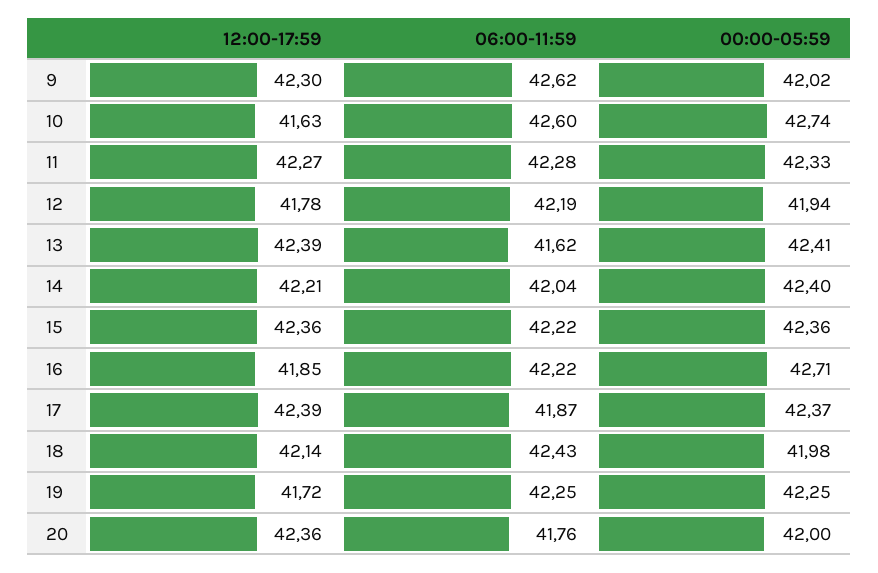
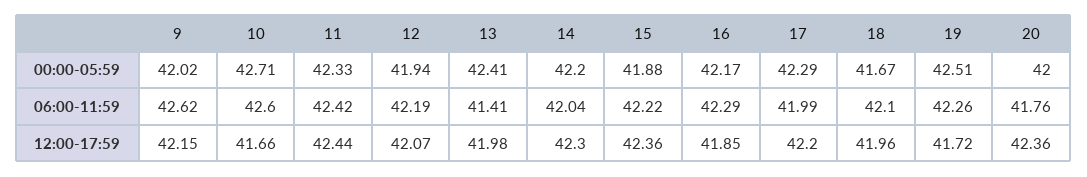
12:00-17:59, 9: 42.3 -> 42.15
12:00-17:59, 10: 41.63 -> 41.66
00:00-05:59, 10: 42.74 -> 42.71
12:00-17:59, 11: 42.27 -> 42.44
06:00-11:59, 11: 42.28 -> 42.42
12:00-17:59, 12: 41.78 -> 42.07
12:00-17:59, 13: 42.39 -> 41.98
06:00-11:59, 13: 41.62 -> 41.41
12:00-17:59, 14: 42.21 -> 42.3
00:00-05:59, 14: 42.4 -> 42.2
00:00-05:59, 15: 42.36 -> 41.88
06:00-11:59, 16: 42.22 -> 42.29
00:00-05:59, 16: 42.71 -> 42.17
12:00-17:59, 17: 42.39 -> 42.2
06:00-11:59, 17: 41.87 -> 41.99
00:00-05:59, 17: 42.37 -> 42.29
12:00-17:59, 18: 42.14 -> 41.96
06:00-11:59, 18: 42.43 -> 42.1
00:00-05:59, 18: 41.98 -> 41.67
06:00-11:59, 19: 42.25 -> 42.26
00:00-05:59, 19: 42.25 -> 42.51

